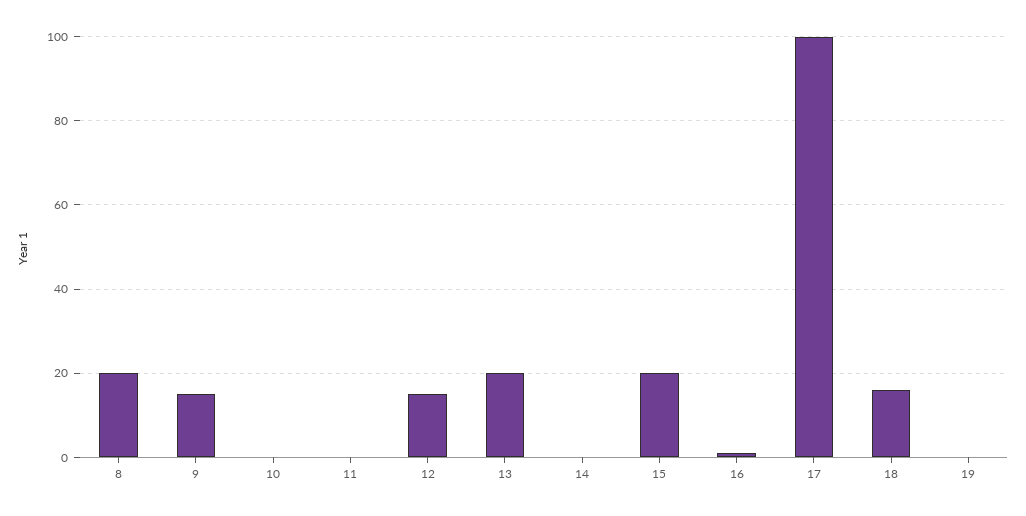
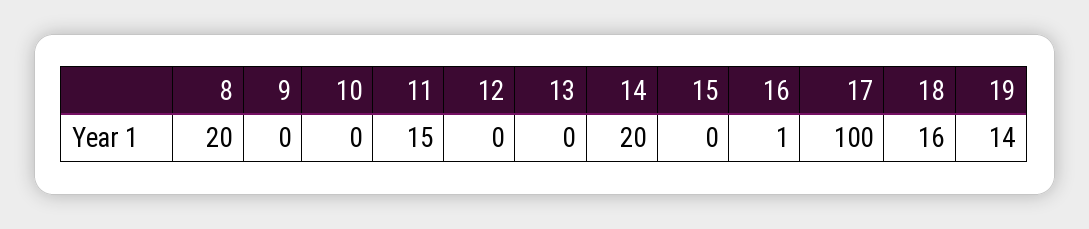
9: 15 -> 0
11: 0 -> 15
12: 15 -> 0
13: 20 -> 0
14: 0 -> 20
15: 20 -> 0
19: 0 -> 14

